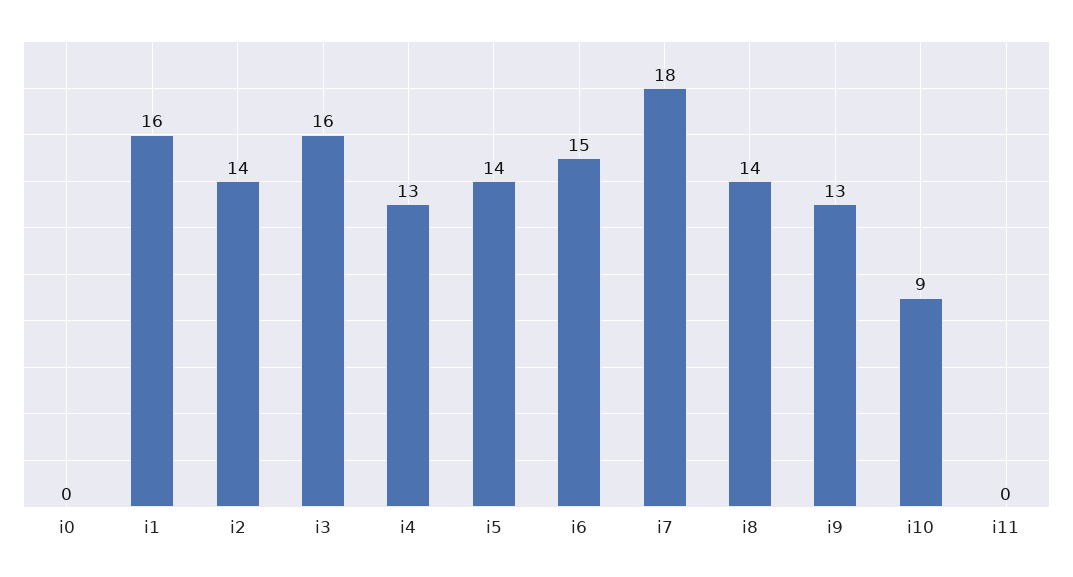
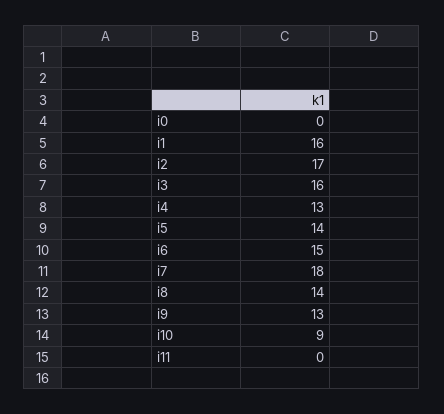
i2: 14 -> 17

